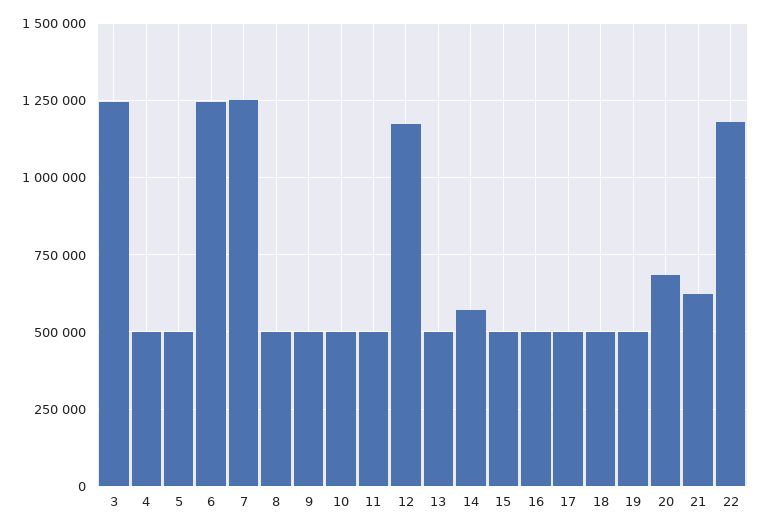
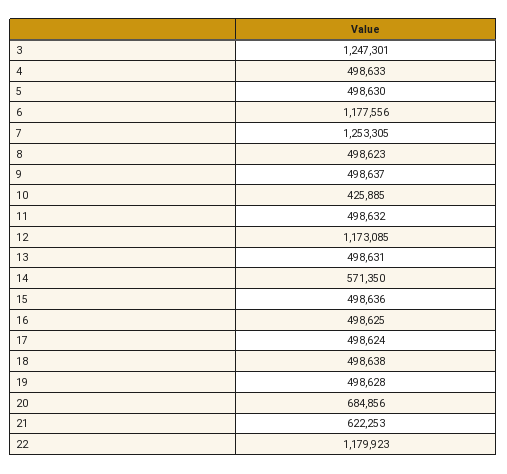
6: 1250000 -> 1177556
10: 500000 -> 425885

